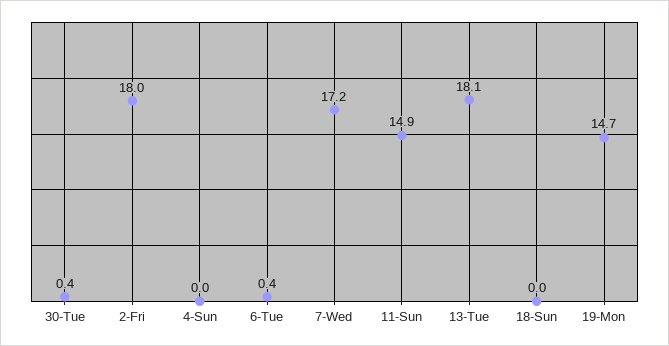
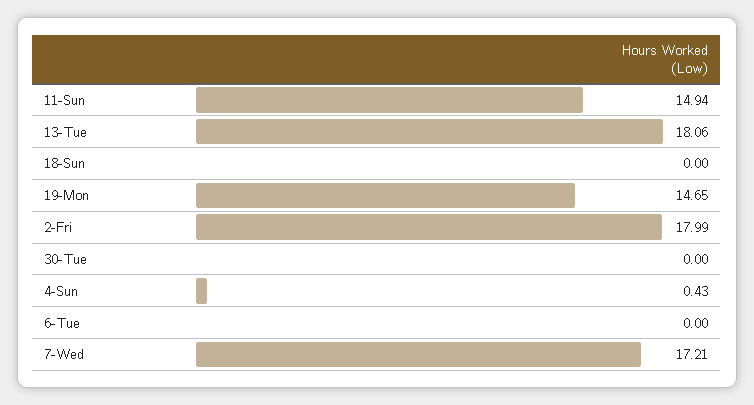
30-Tue: 0.4 -> 0
4-Sun: 0 -> 0.43
6-Tue: 0.4 -> 0

